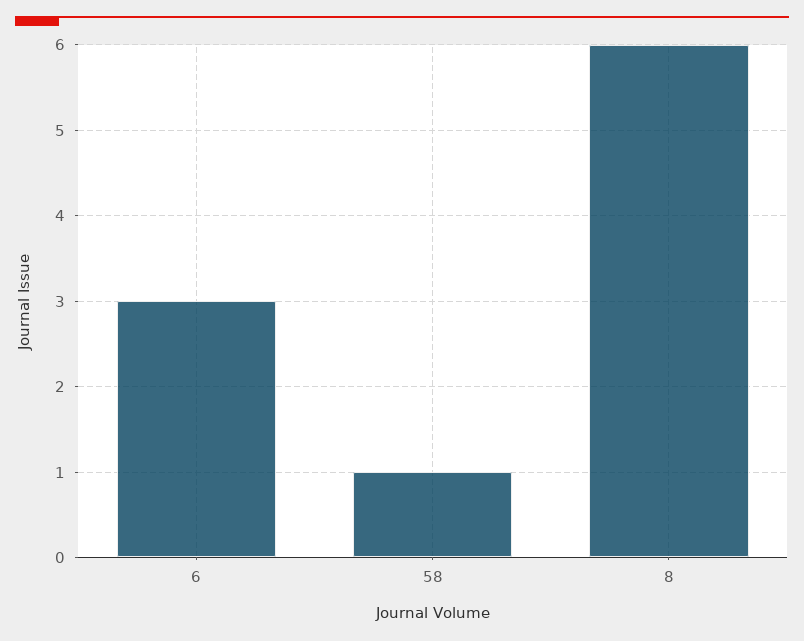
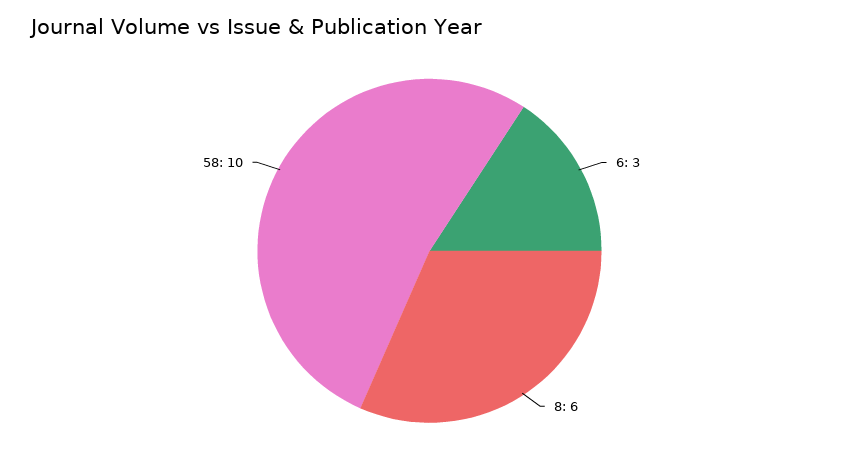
58: 1 -> 10

